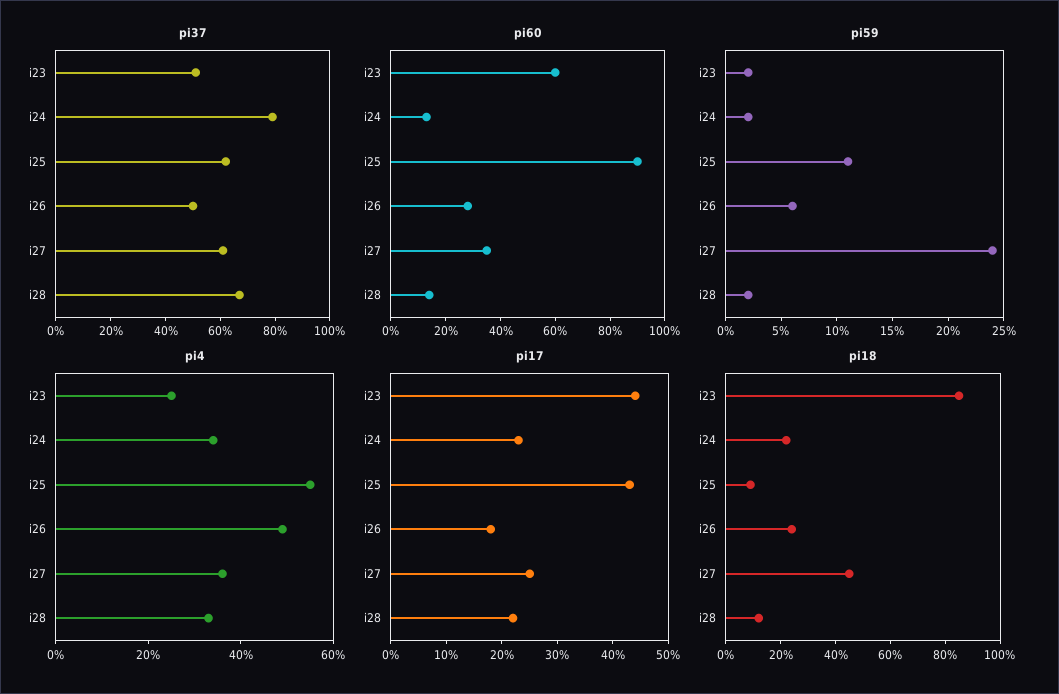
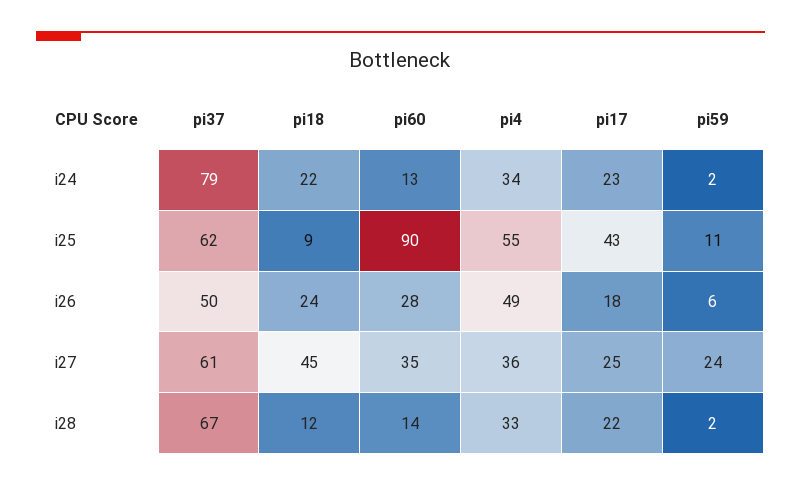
pi37, i23: 50 -> none
pi60, i23: 60 -> none
pi59, i23: 2 -> none
pi4, i23: 25 -> none
pi17, i23: 45 -> none
pi18, i23: 85 -> none

